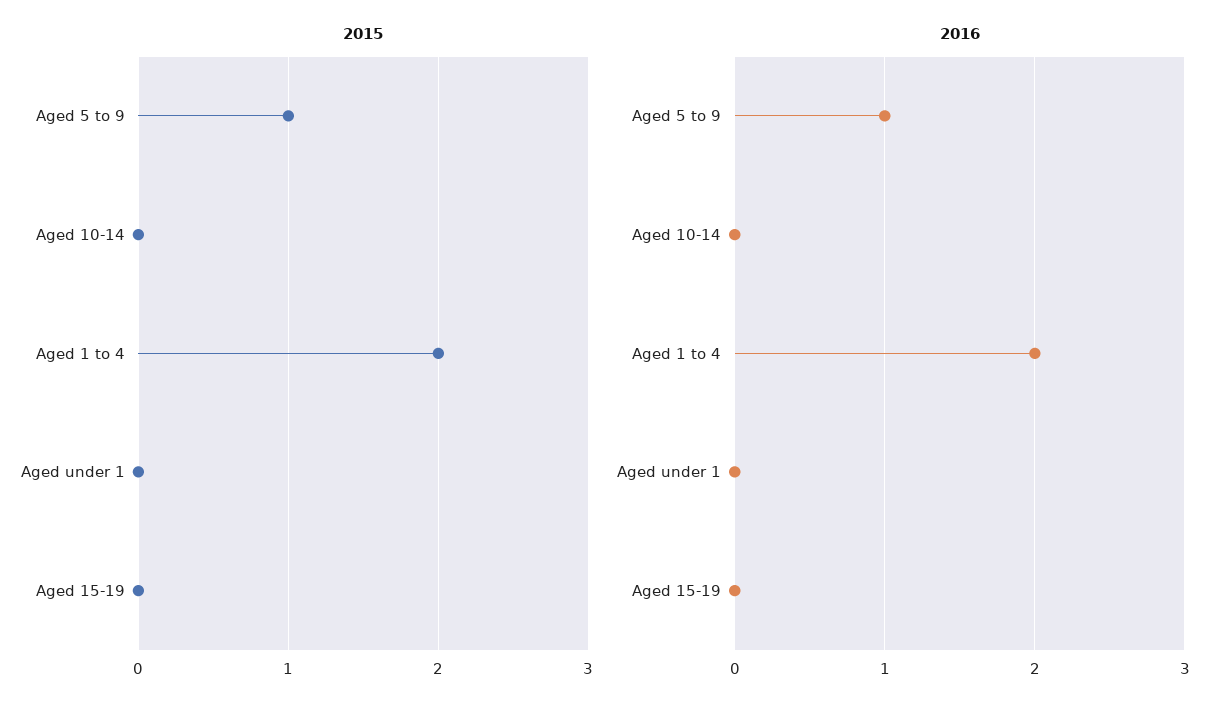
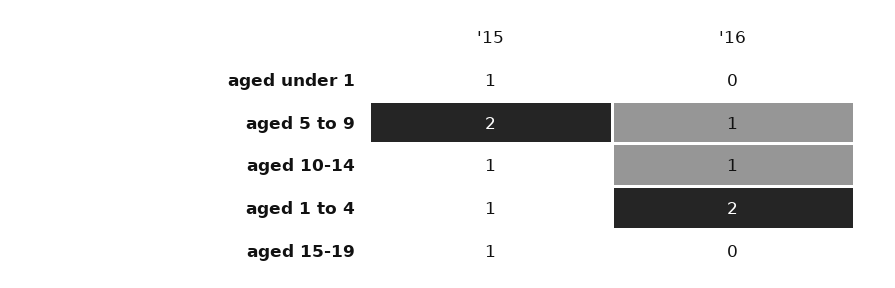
2015, Aged 5 to 9: 1 -> 2
2015, Aged 10-14: 0 -> 1
2015, Aged 1 to 4: 2 -> 1
2015, Aged under 1: 0 -> 1
2015, Aged 15-19: 0 -> 1
2016, Aged 10-14: 0 -> 1

